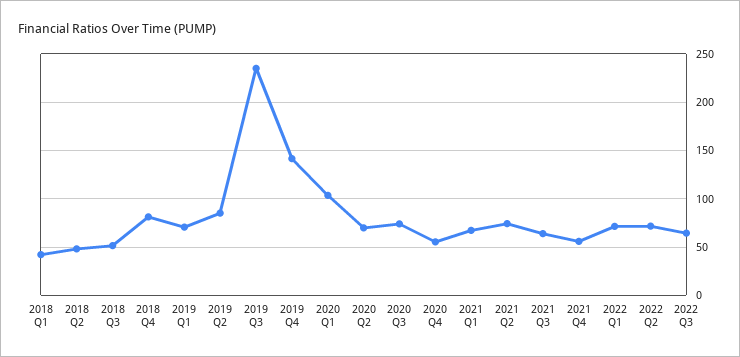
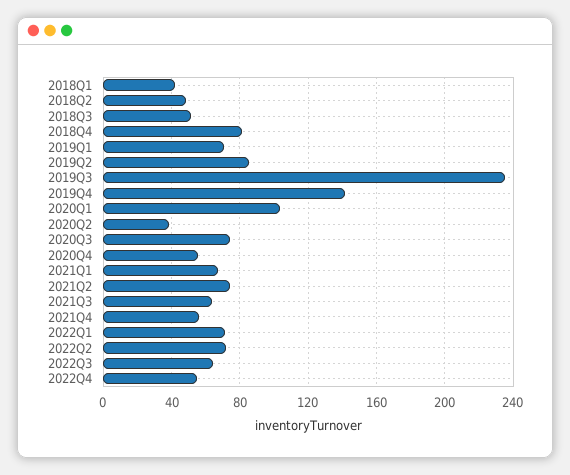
2020 Q2: 70 -> 40
2022Q4: none -> 55

